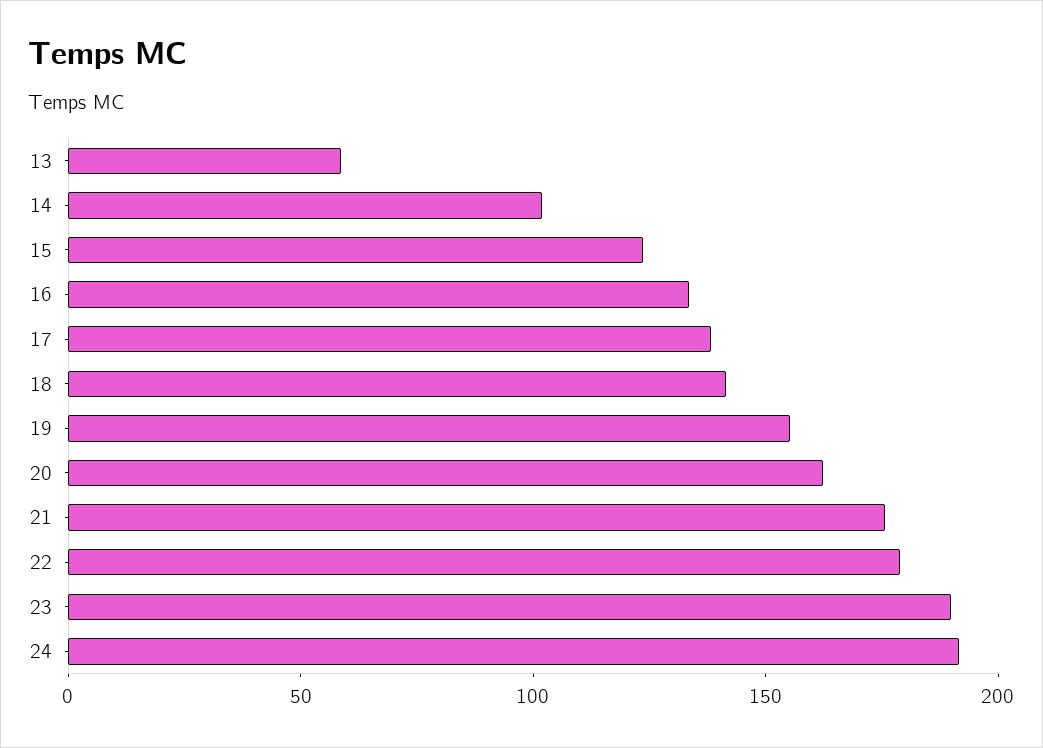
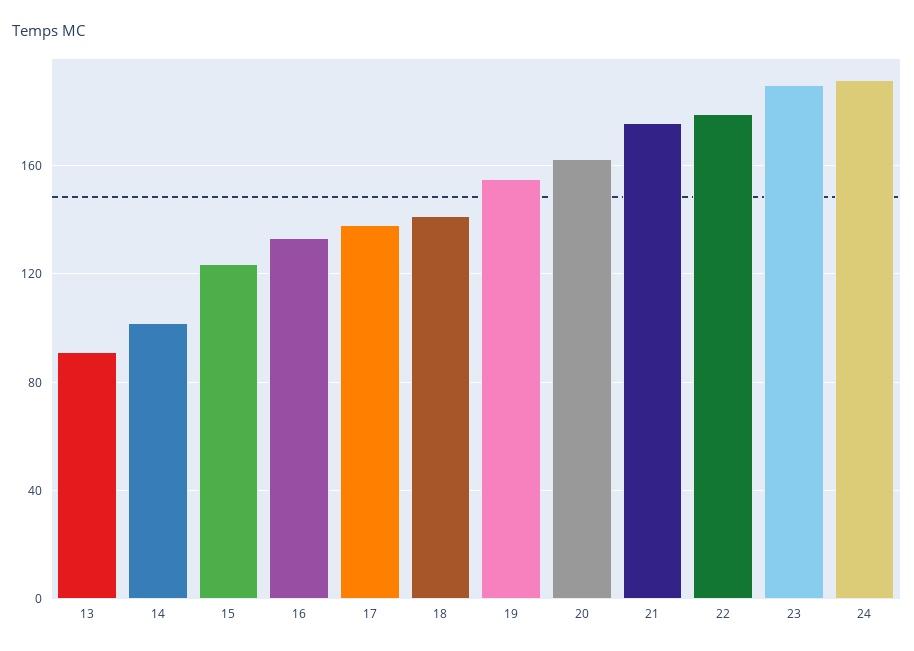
13: 60 -> 90

